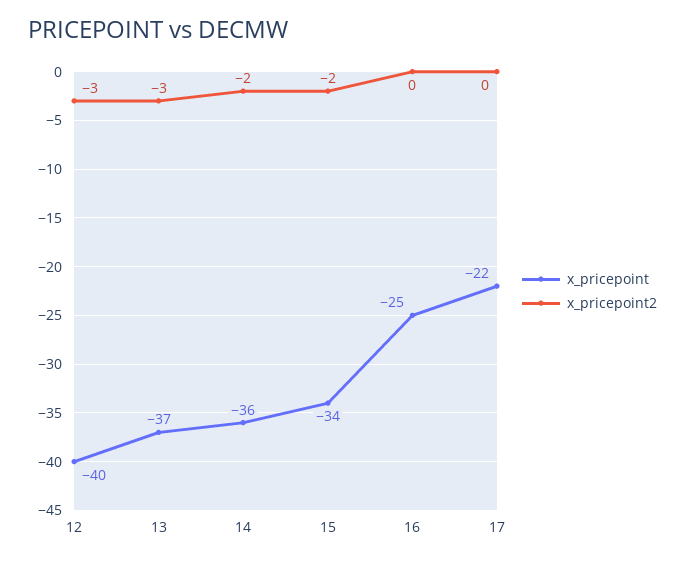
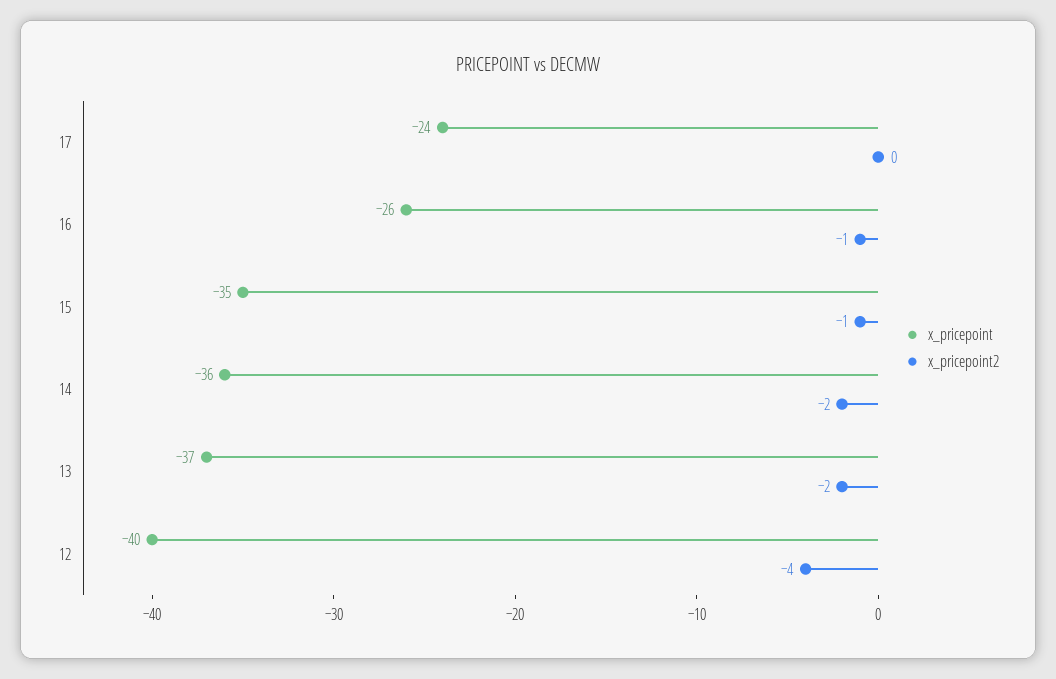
x_pricepoint2, 12: -3 -> -4
x_pricepoint2, 13: -3 -> -2
x_pricepoint, 15: -34 -> -35
x_pricepoint2, 15: -2 -> -1
x_pricepoint, 16: -25 -> -26
x_pricepoint2, 16: 0 -> -1
x_pricepoint, 17: -22 -> -24

